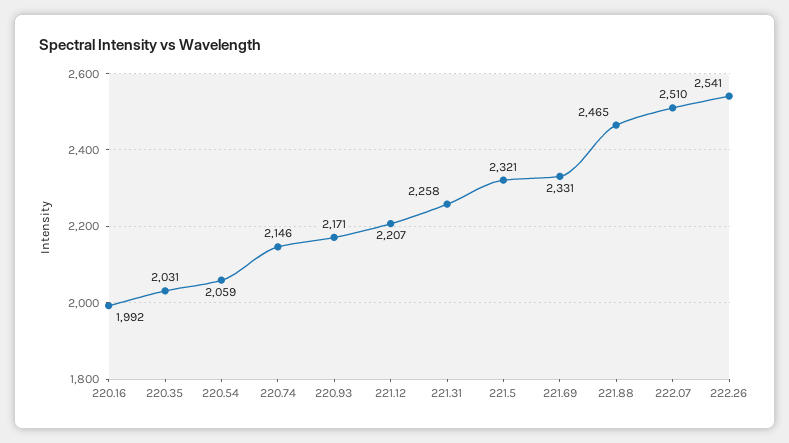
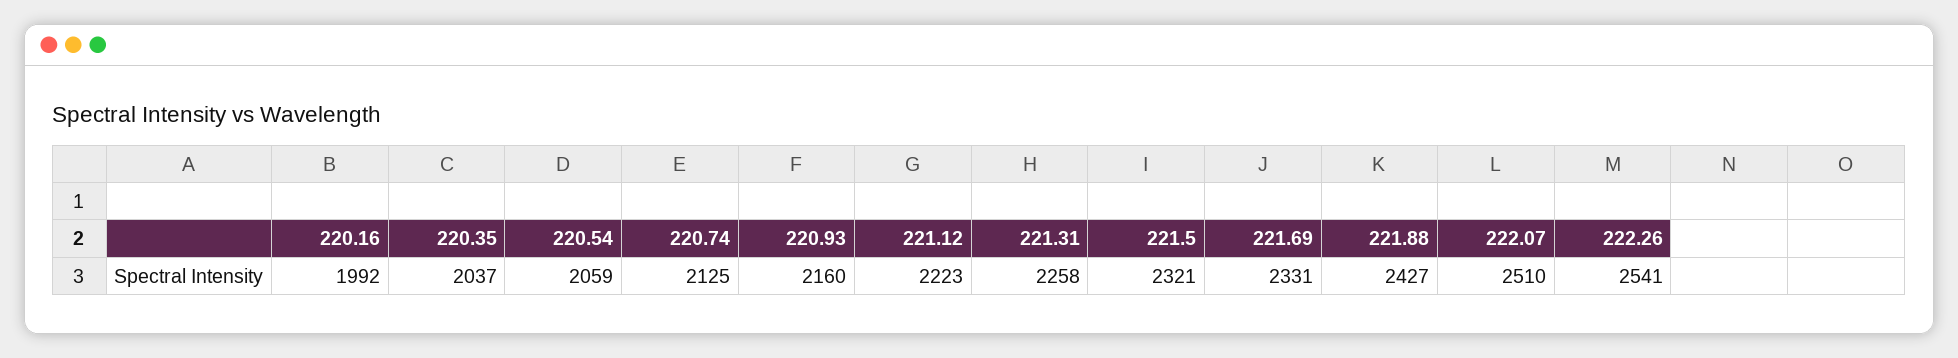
220.35: 2031 -> 2037
220.74: 2146 -> 2125
220.93: 2171 -> 2160
221.12: 2207 -> 2223
221.88: 2465 -> 2427

